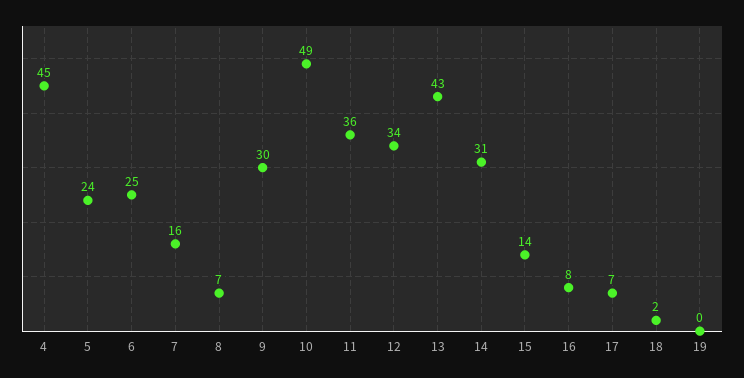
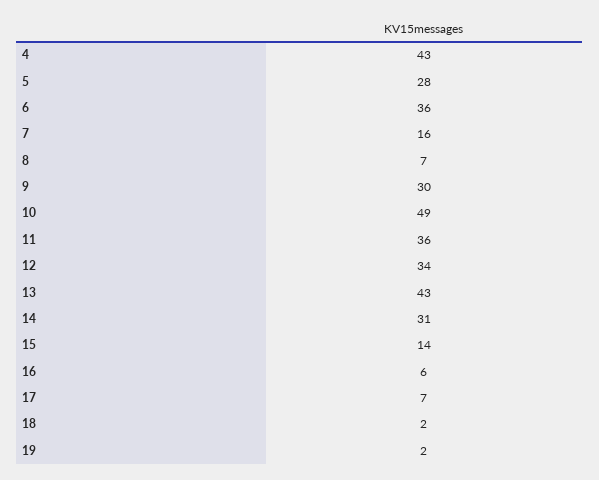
4: 45 -> 43
5: 24 -> 28
6: 25 -> 36
16: 8 -> 6
19: 0 -> 2

